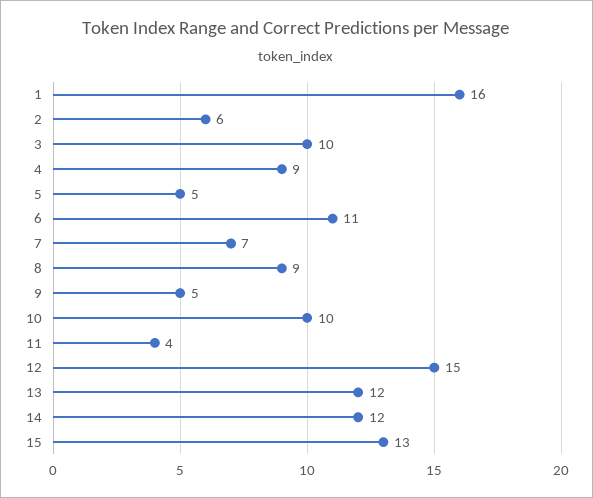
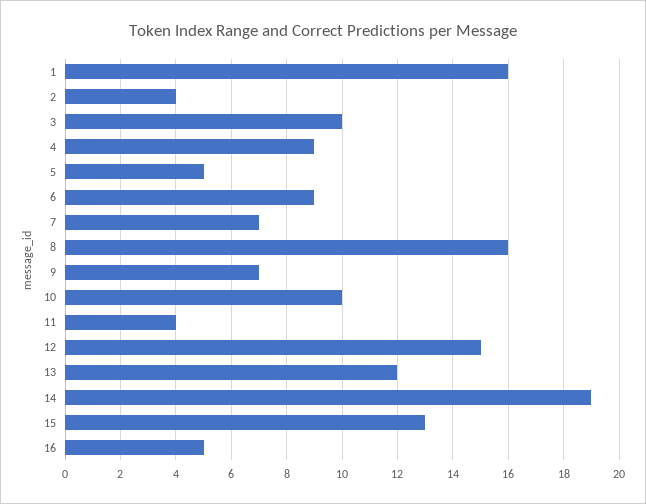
2: 6 -> 4
6: 11 -> 9
8: 9 -> 16
9: 5 -> 7
14: 12 -> 19
16: none -> 5

